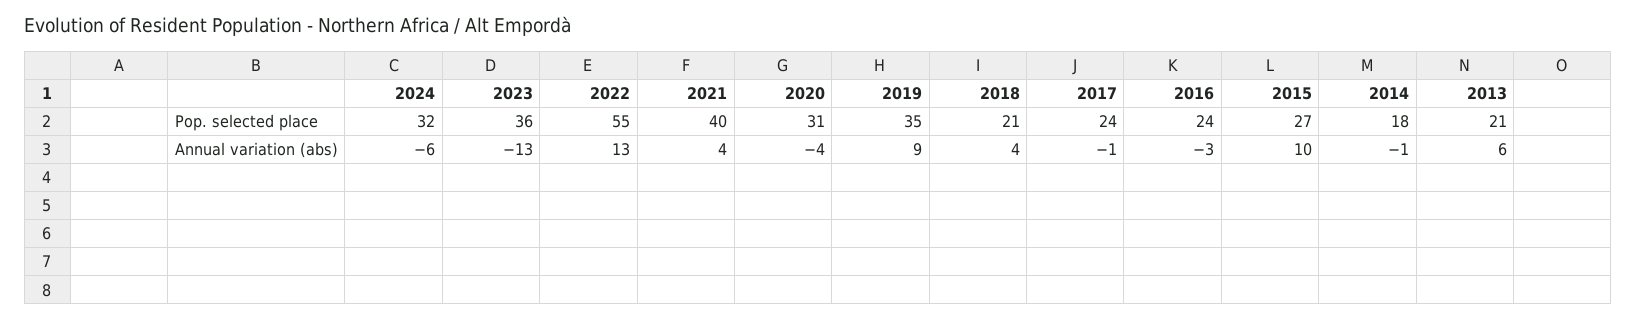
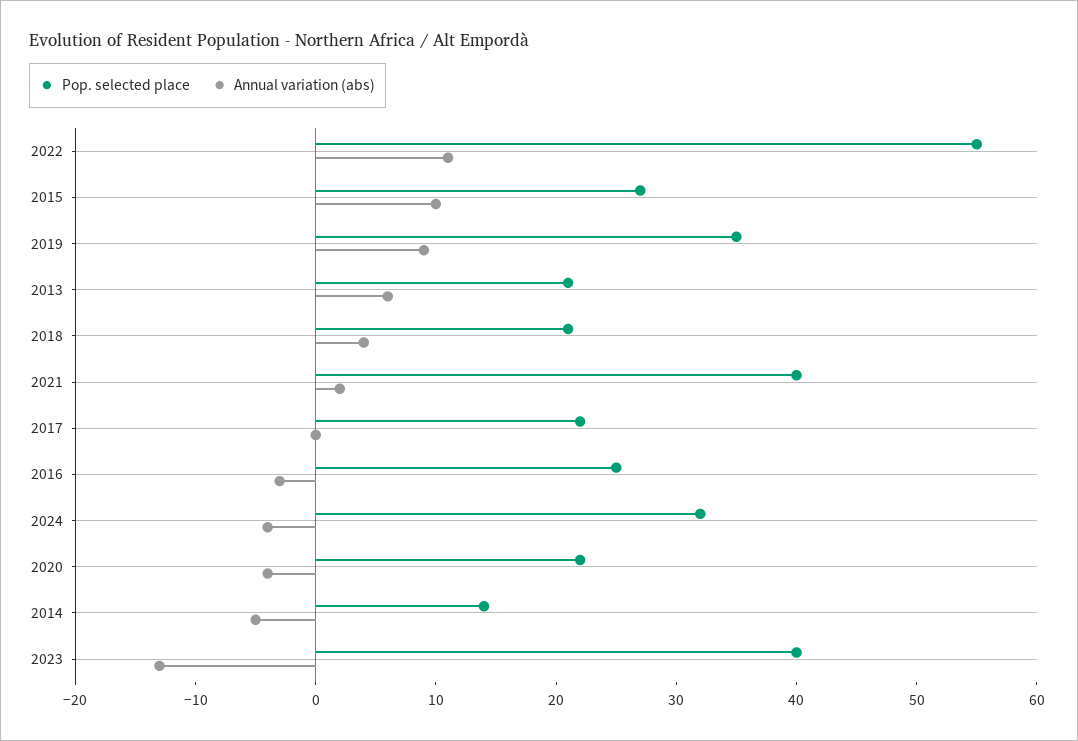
Pop. selected place, 2023: 36 -> 40
Pop. selected place, 2020: 31 -> 22
Pop. selected place, 2017: 24 -> 22
Pop. selected place, 2016: 24 -> 25
Pop. selected place, 2014: 18 -> 14
Annual variation (abs), 2024: -6 -> -4
Annual variation (abs), 2022: 13 -> 11
Annual variation (abs), 2021: 4 -> 2
Annual variation (abs), 2017: -1 -> 0
Annual variation (abs), 2014: -1 -> -5

